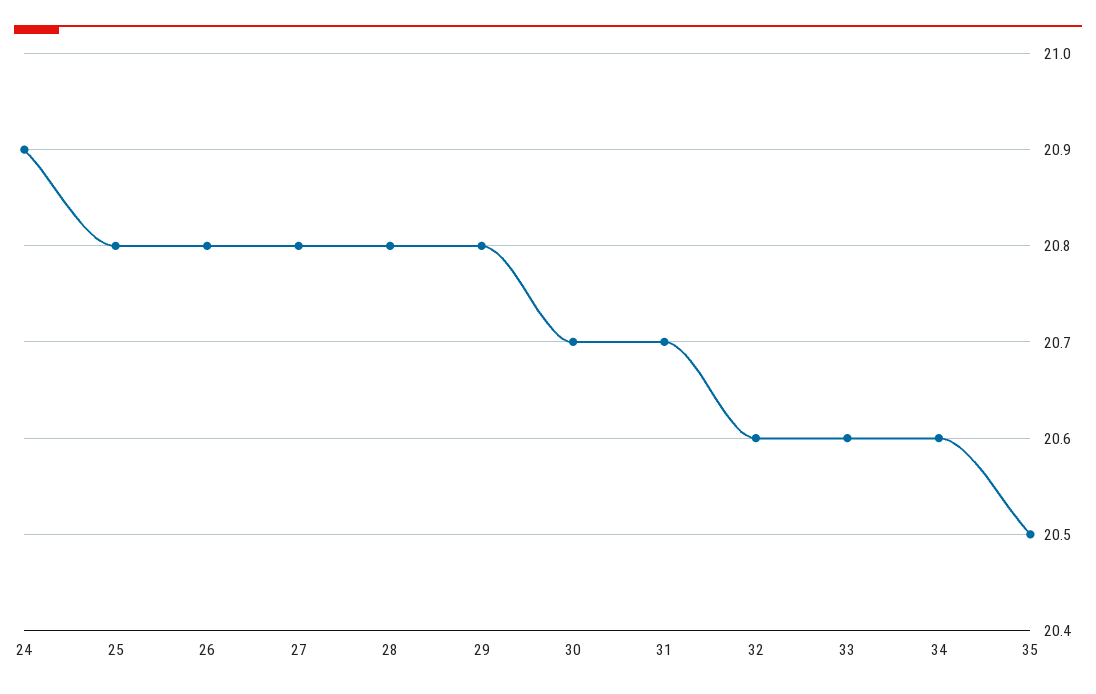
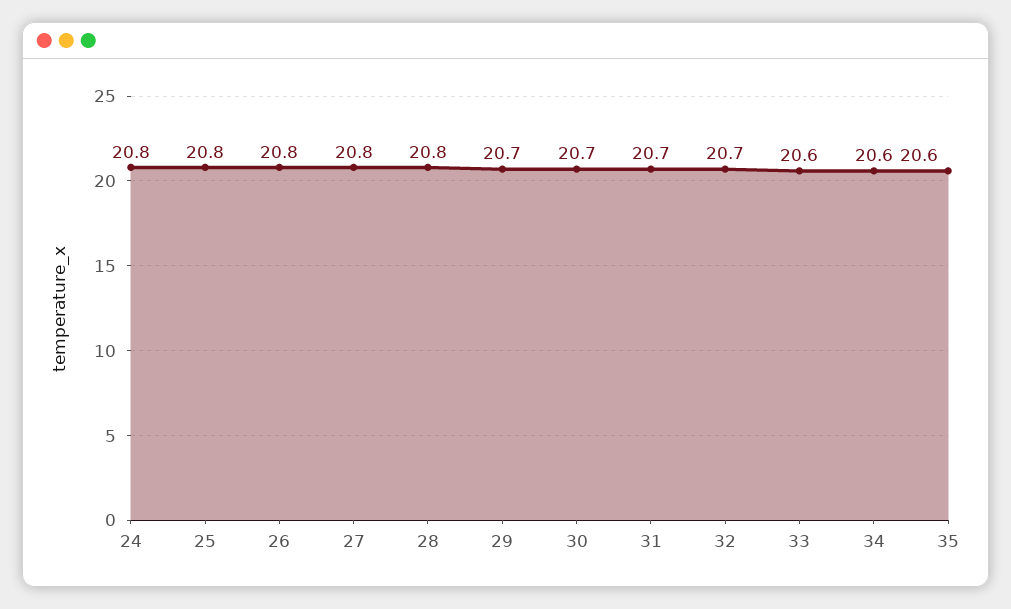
24: 20.9 -> 20.8
29: 20.8 -> 20.7
32: 20.6 -> 20.7
35: 20.5 -> 20.6

